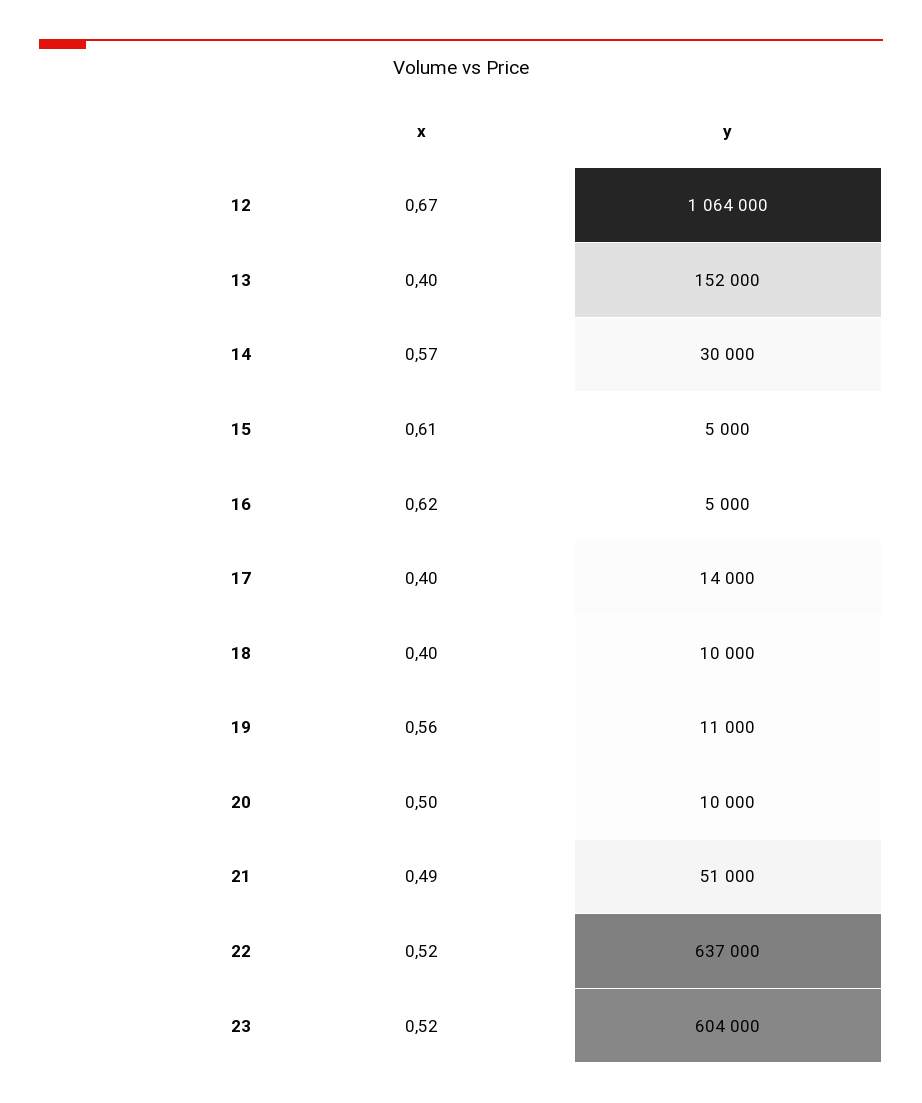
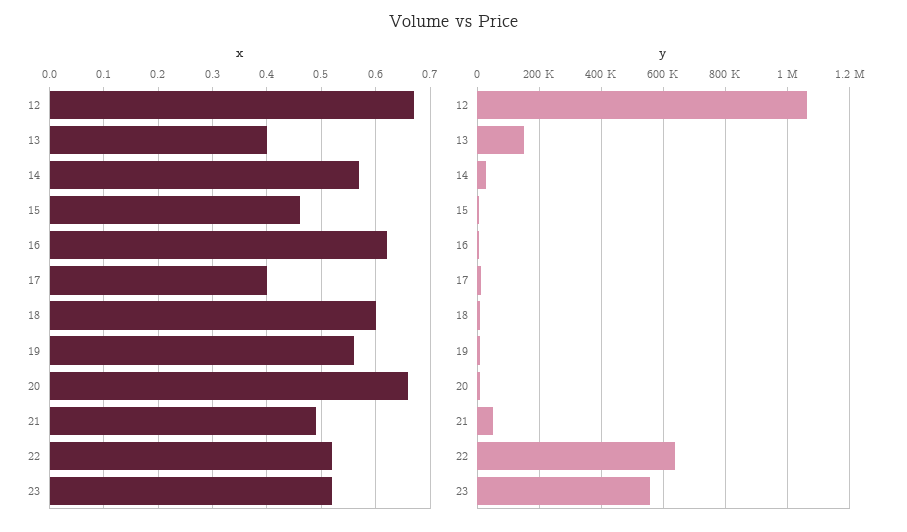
x, 15: 0.61 -> 0.45
x, 18: 0.4 -> 0.6
x, 20: 0.5 -> 0.65
y, 23: 604000 -> 560000

